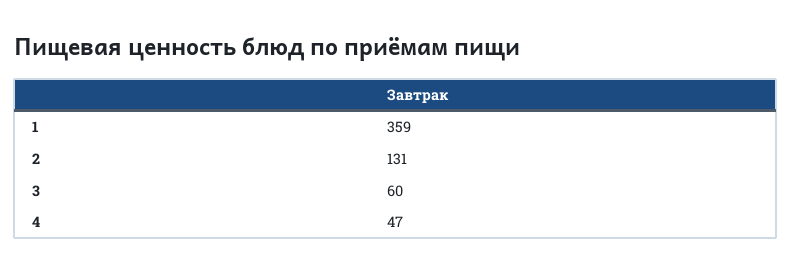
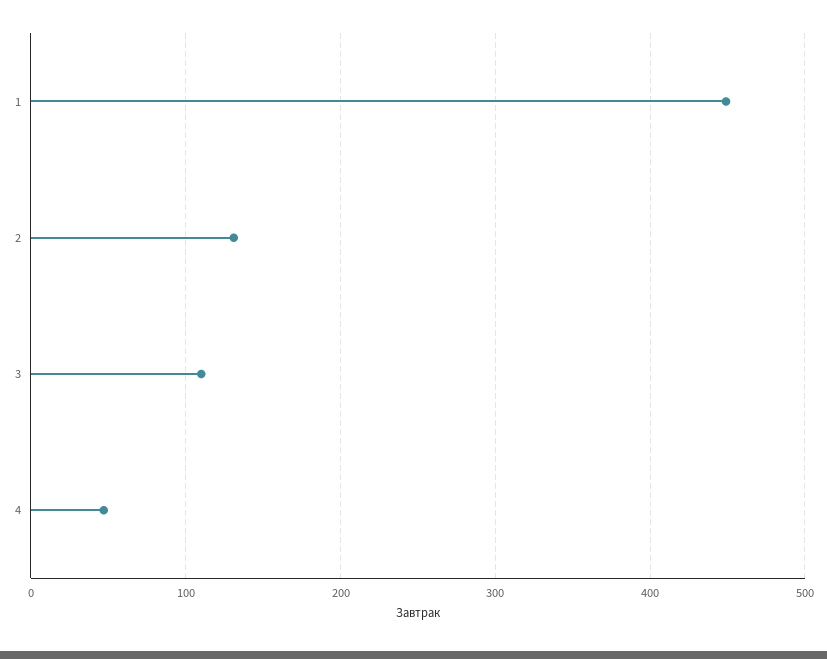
1: 359 -> 450
3: 60 -> 110

